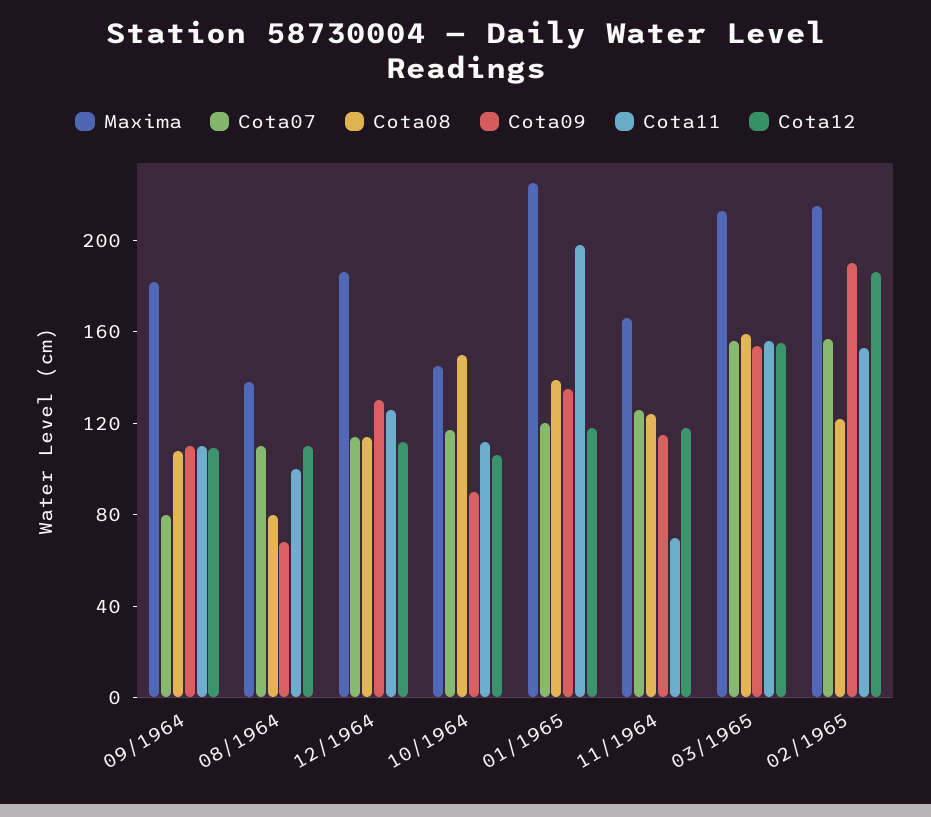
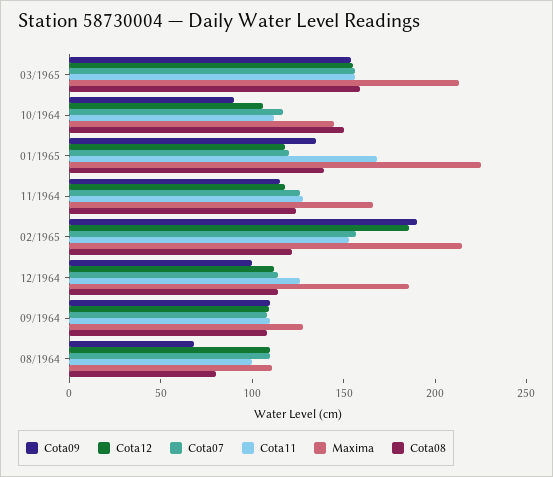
Maxima, 09/1964: 180 -> 130
Cota07, 09/1964: 80 -> 110
Maxima, 08/1964: 140 -> 110
Cota09, 12/1964: 130 -> 100
Cota11, 01/1965: 200 -> 170
Cota11, 11/1964: 70 -> 130

